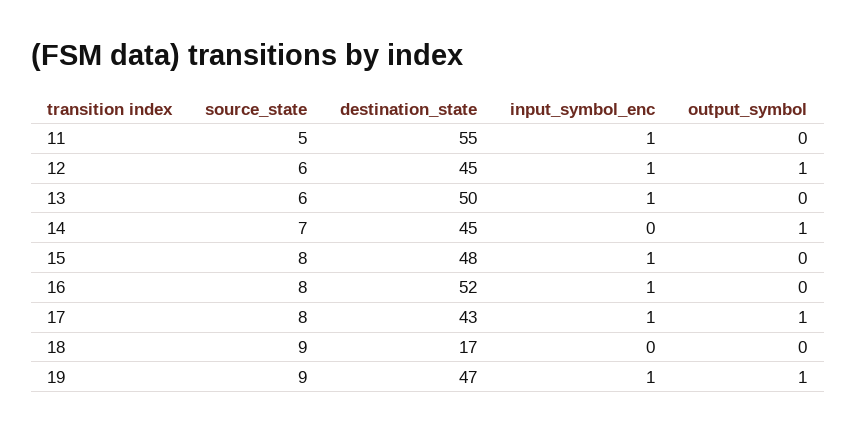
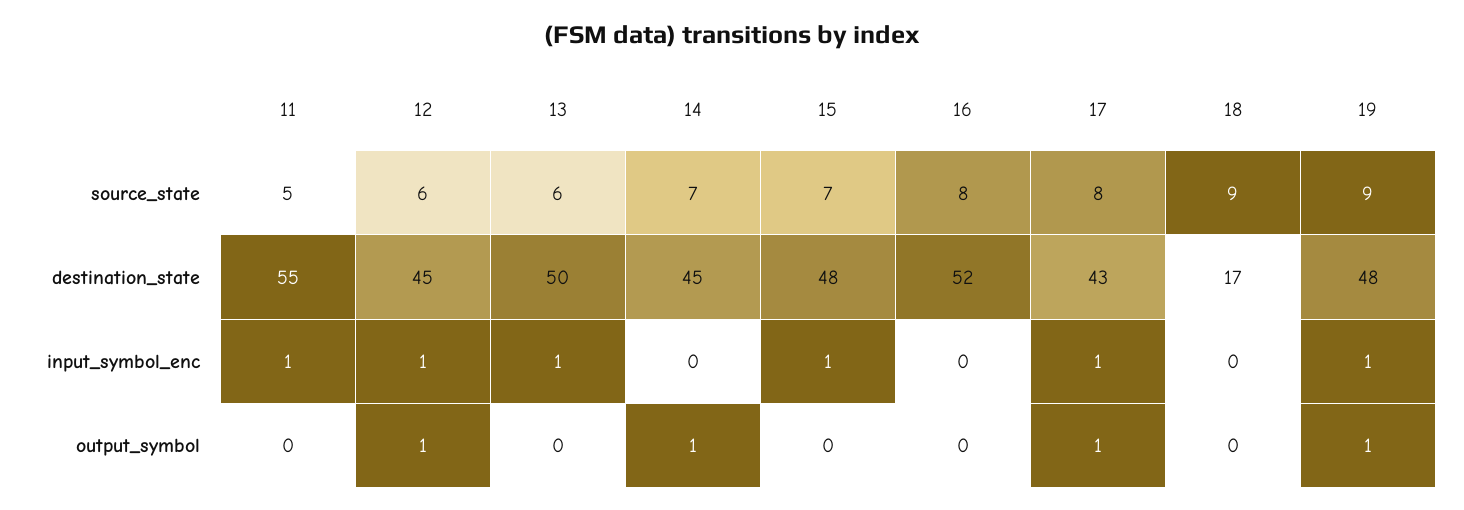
source_state, 15: 8 -> 7
input_symbol_enc, 16: 1 -> 0
destination_state, 19: 47 -> 48

